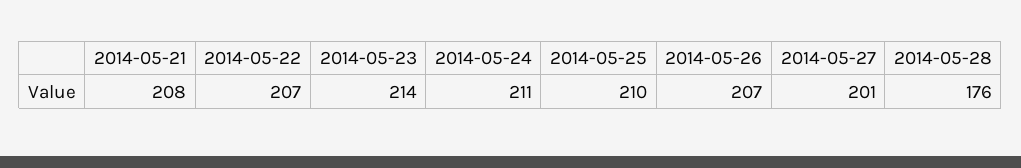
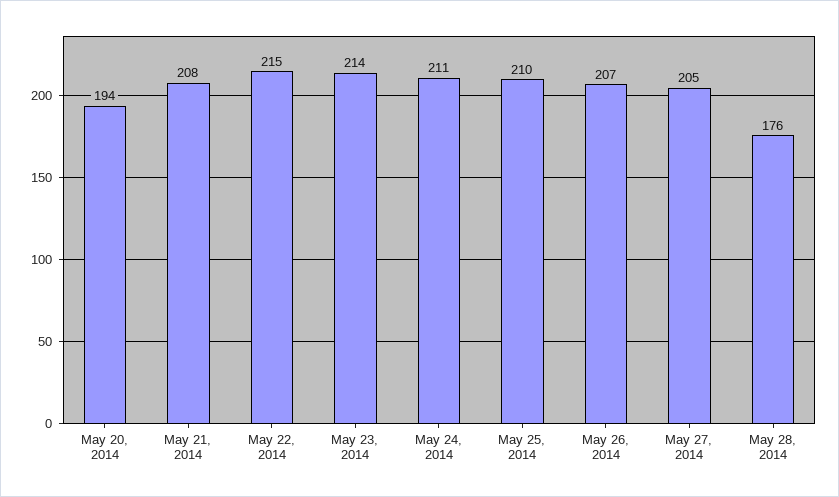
2014-05-22: 207 -> 215
2014-05-27: 201 -> 205
May 20, 2014: none -> 194

